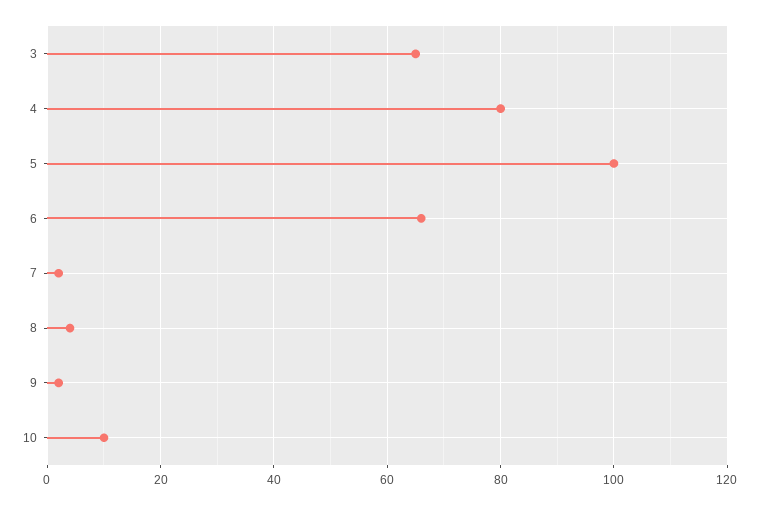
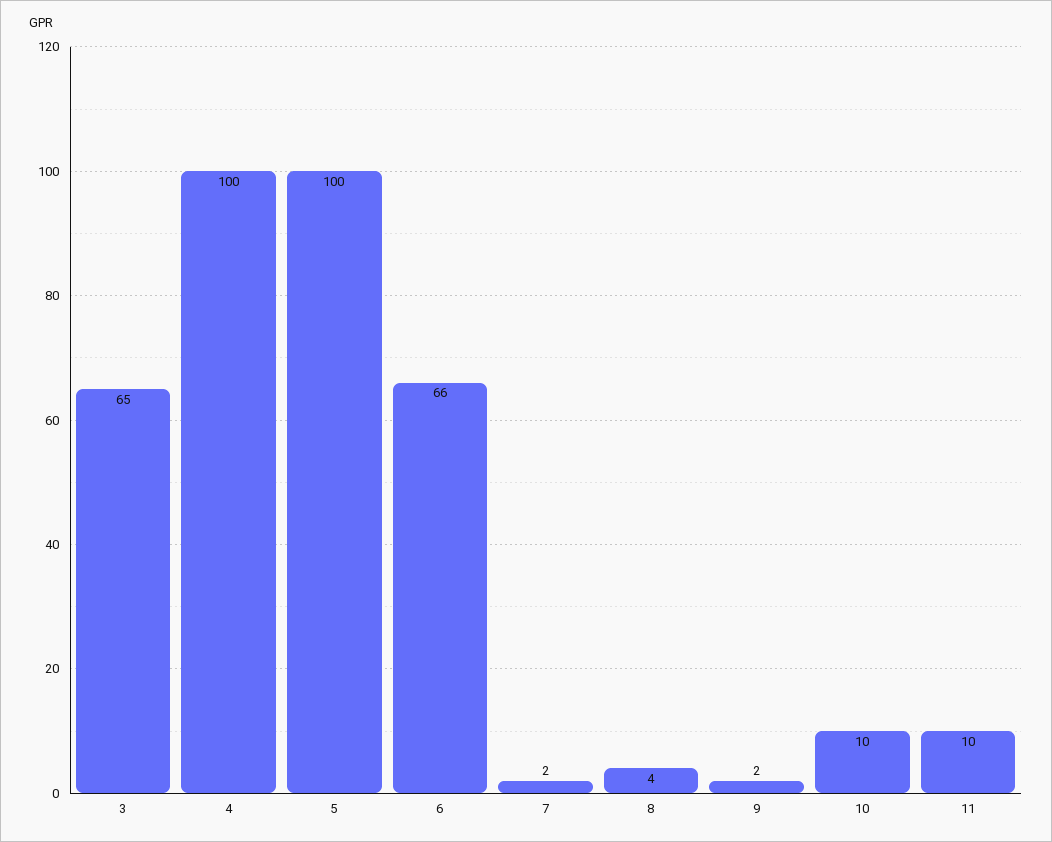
4: 80 -> 100
11: none -> 10

